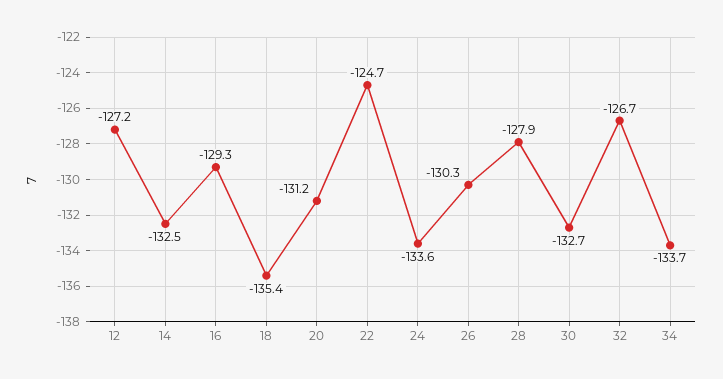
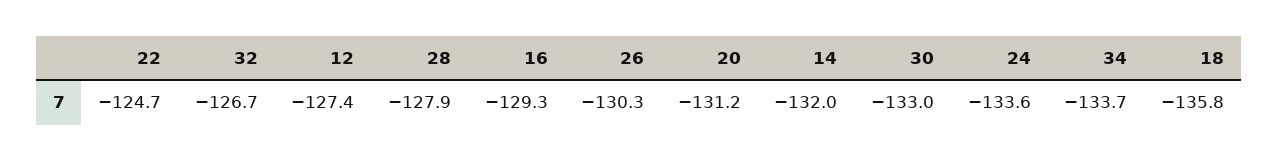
12: -127.2 -> -127.4
14: -132.5 -> -132
18: -135.4 -> -135.8
30: -132.7 -> -133

